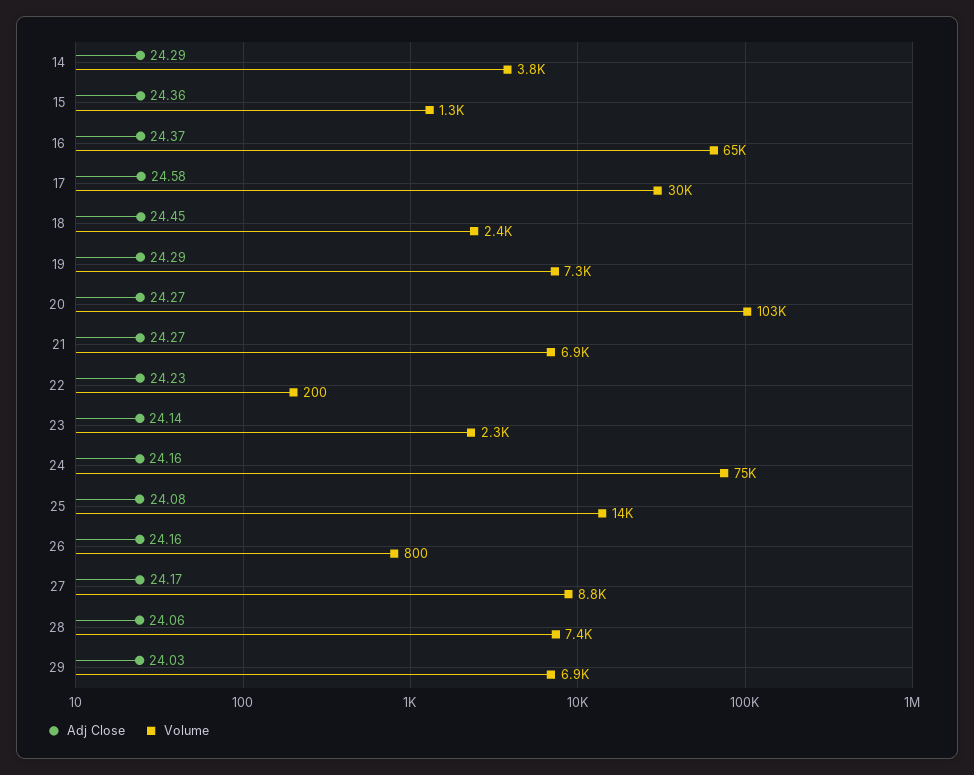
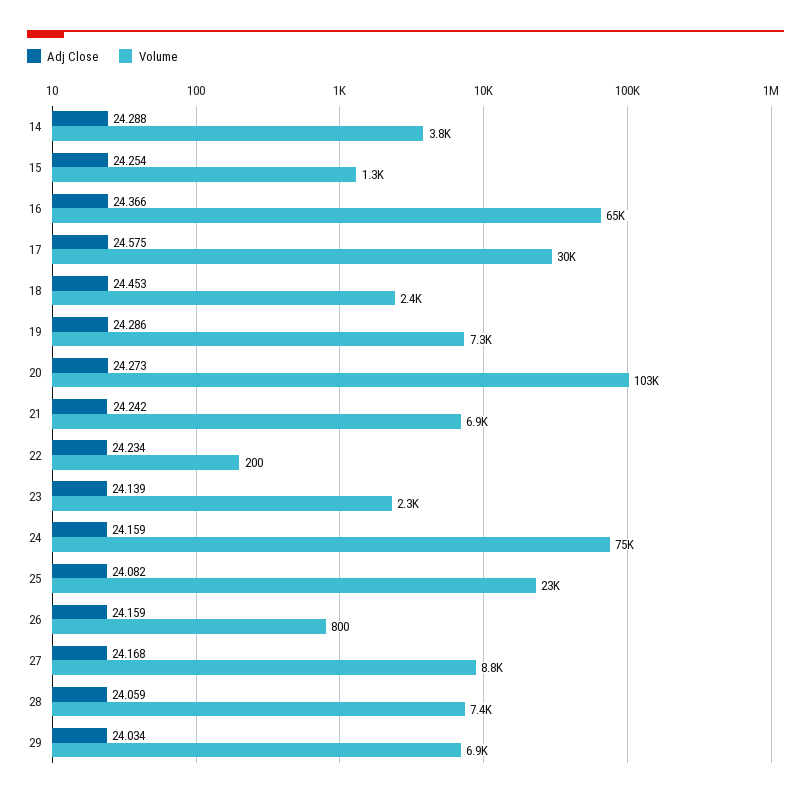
Adj Close, 15: 24.36 -> 24.254
Adj Close, 21: 24.27 -> 24.242
Volume, 25: 14000 -> 23000

